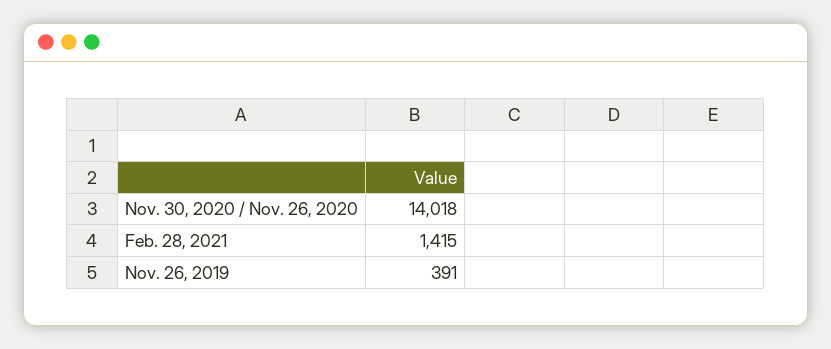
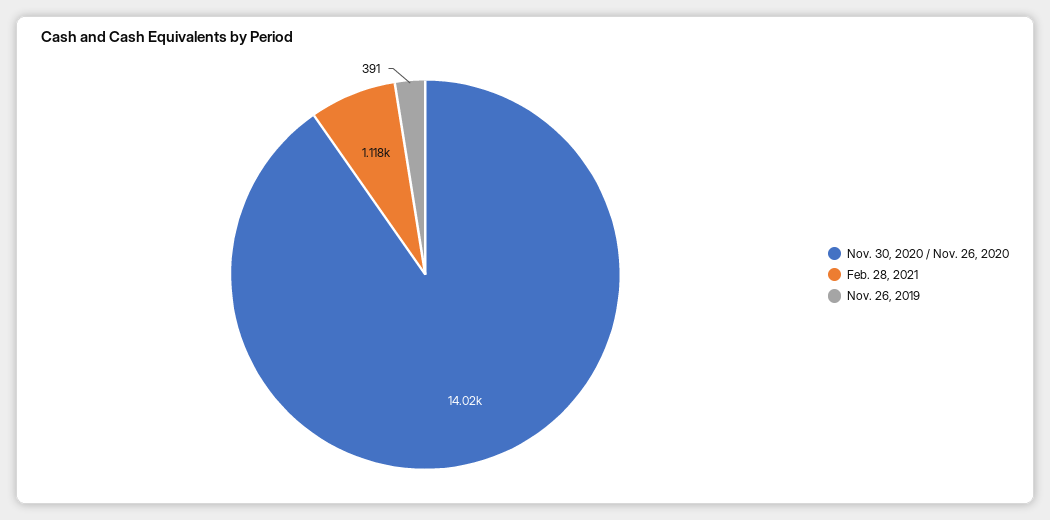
Feb. 28, 2021: 1415 -> 1118

